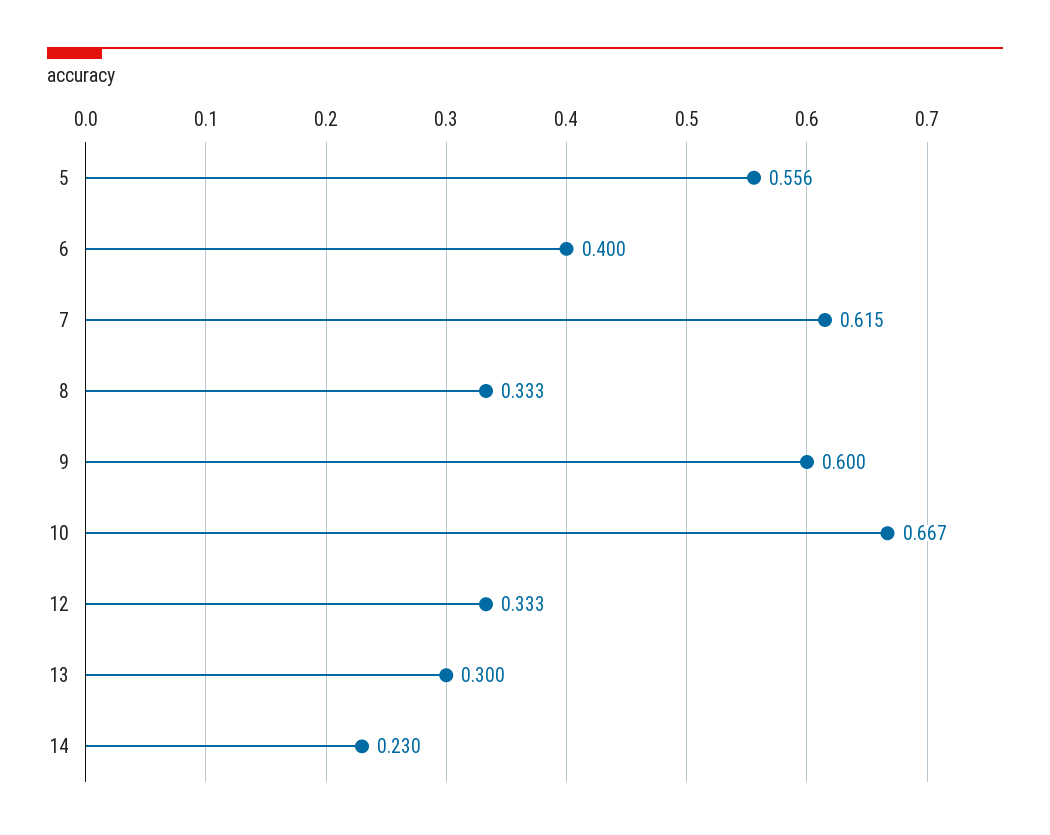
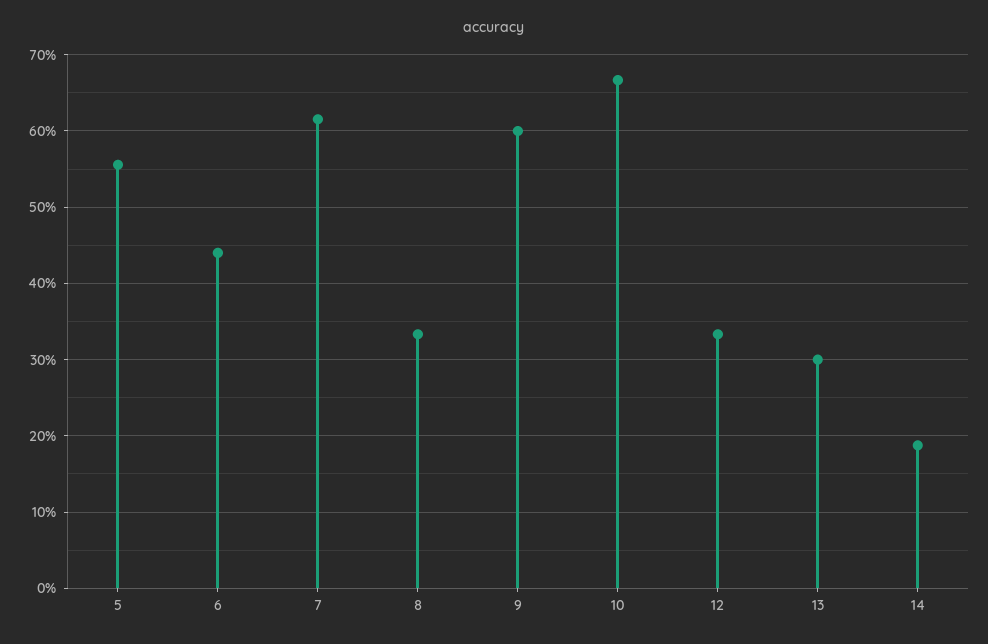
6: 0.4 -> 0.44
14: 0.23 -> 0.19

